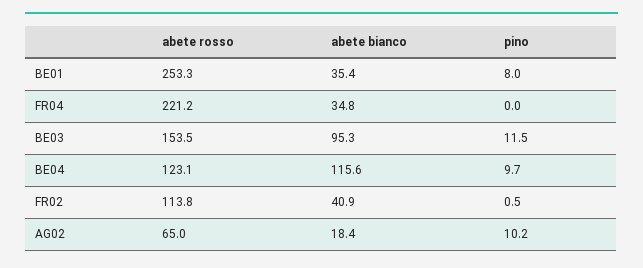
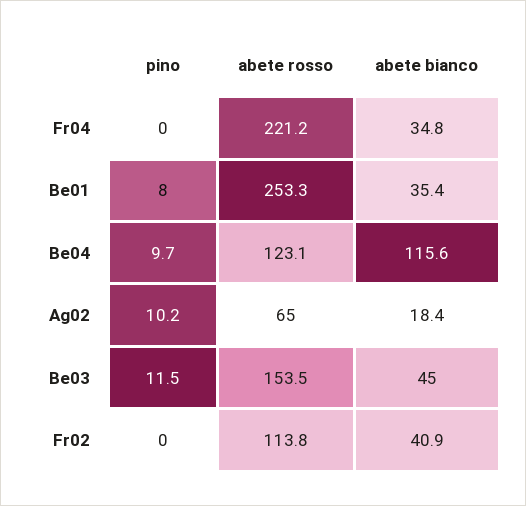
abete bianco, BE03: 95.3 -> 45
pino, FR02: 0.5 -> 0

